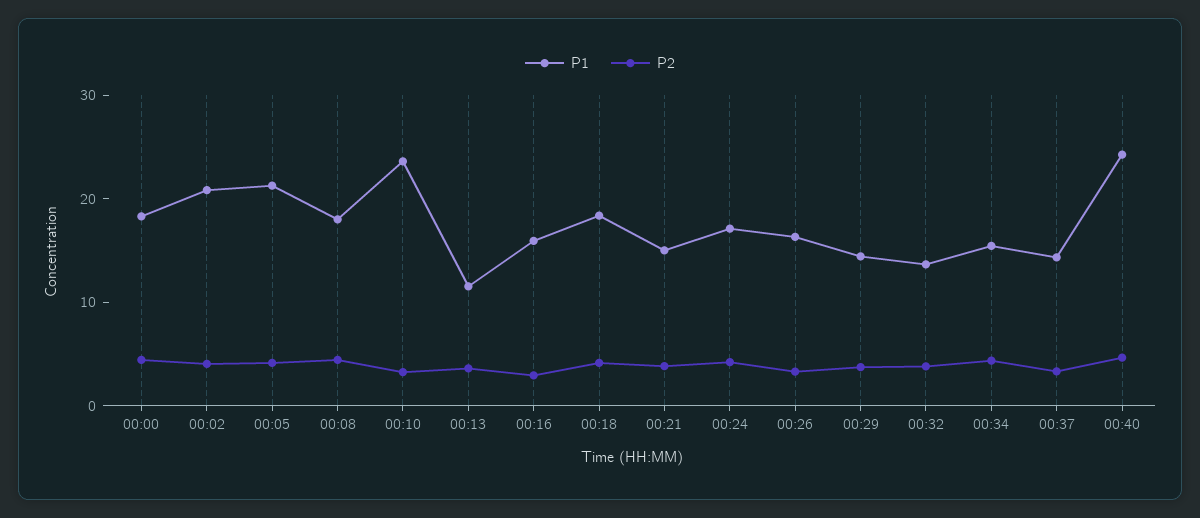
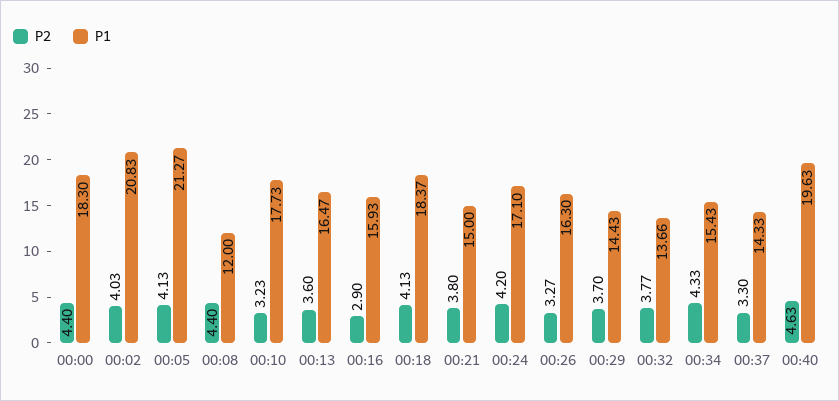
P1, 00:08: 18 -> 12
P1, 00:10: 24 -> 17.73
P1, 00:13: 12 -> 16.47
P1, 00:40: 24 -> 19.63

